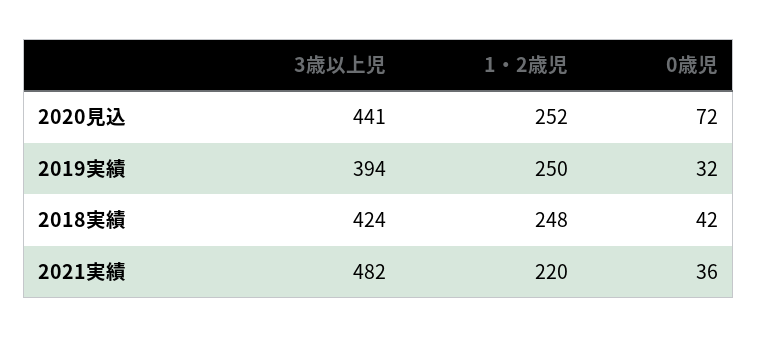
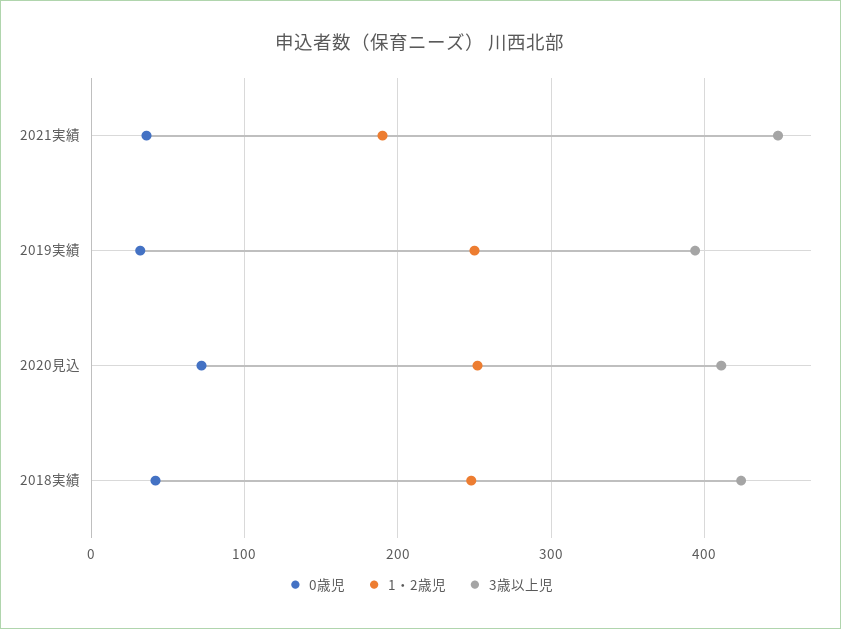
3歳以上児, 2020見込: 441 -> 410
3歳以上児, 2021実績: 482 -> 450
1・2歳児, 2021実績: 220 -> 190

